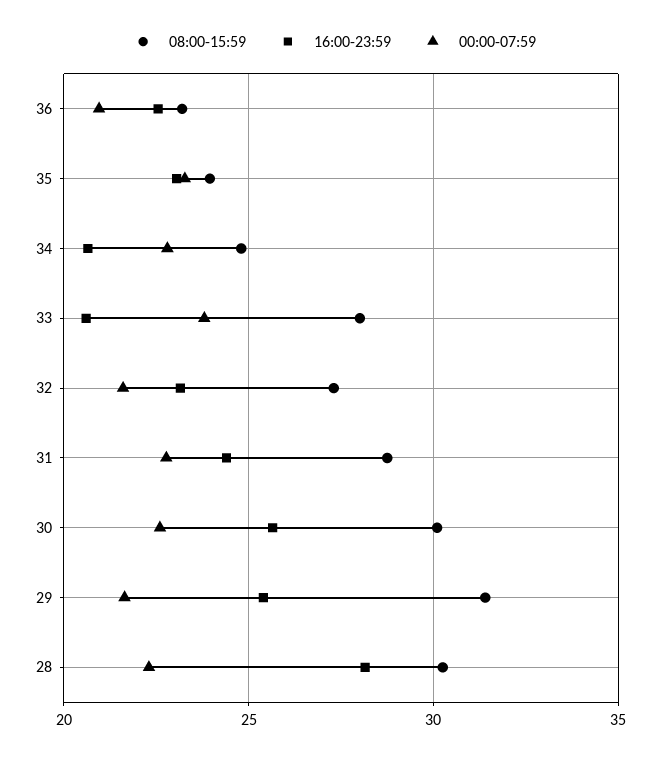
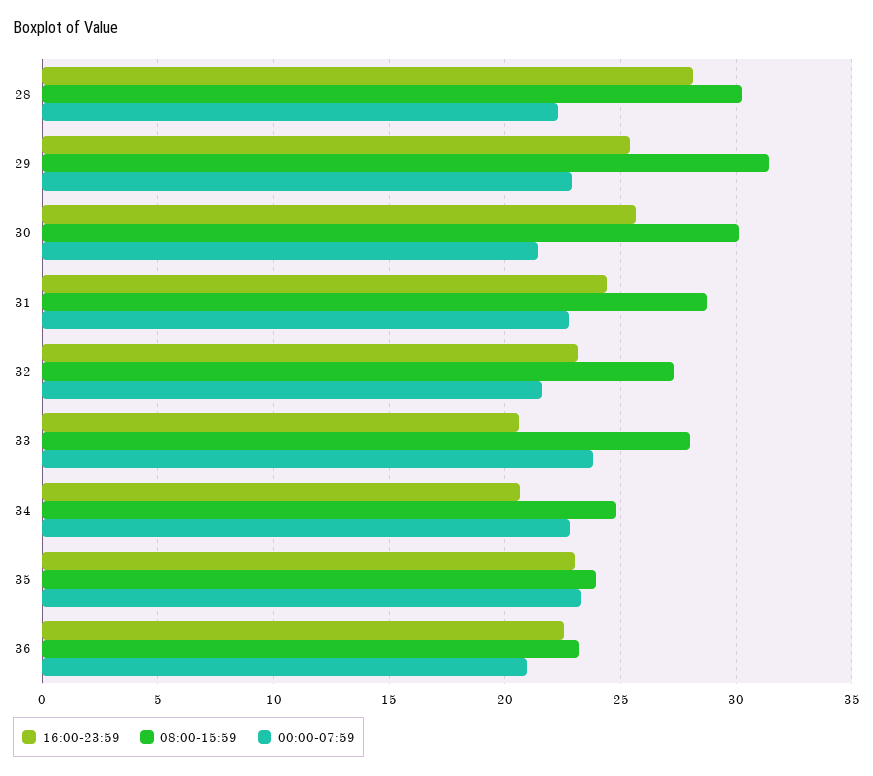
00:00-07:59, 30: 22.5 -> 21.5
00:00-07:59, 29: 21.5 -> 23

